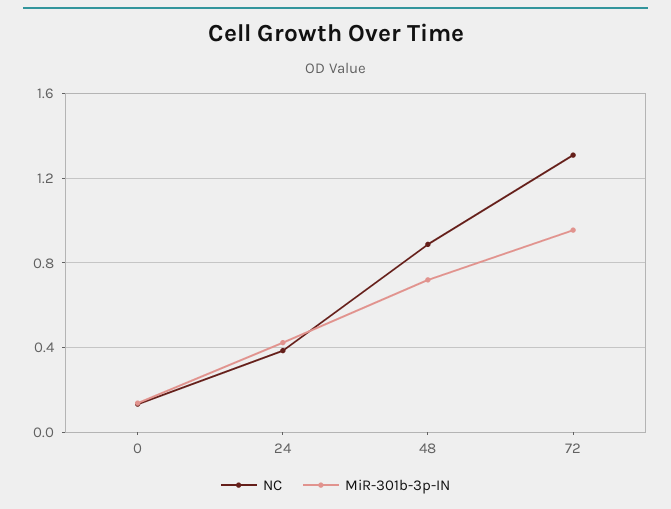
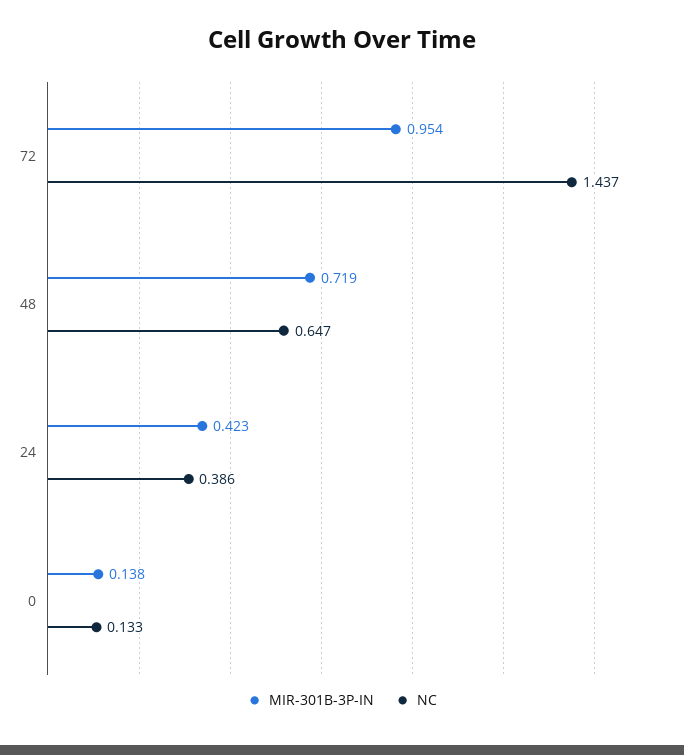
NC, 48: 0.9 -> 0.647
NC, 72: 1.3 -> 1.437

